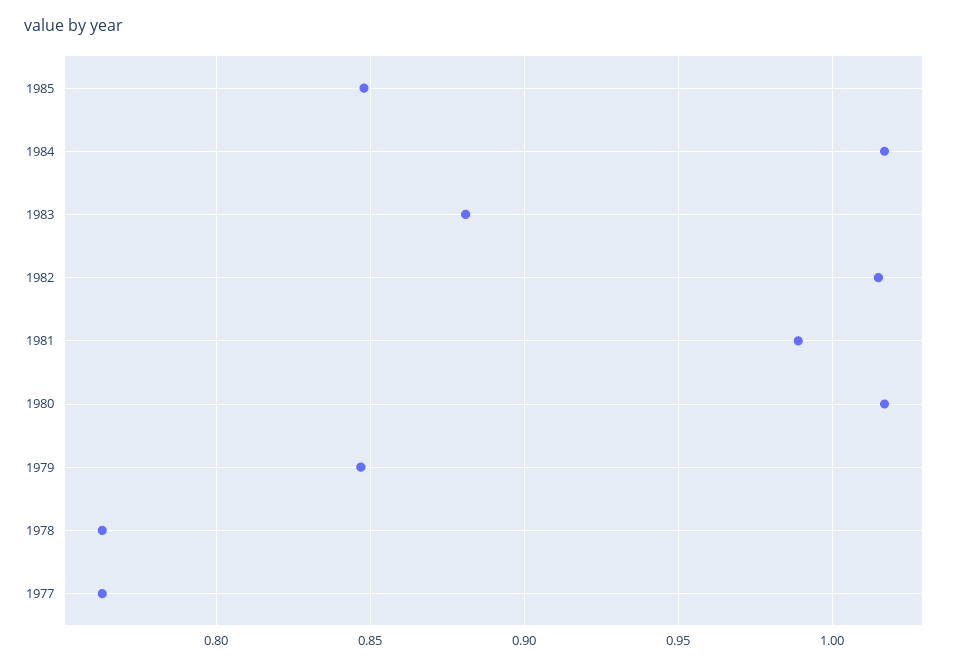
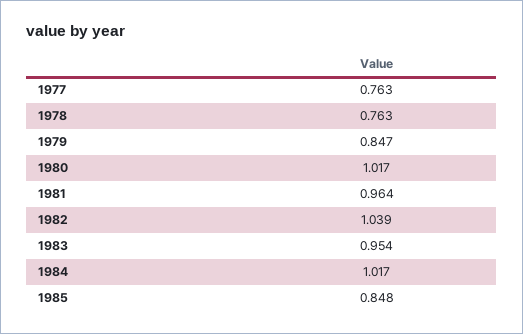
1983: 0.88 -> 0.954
1982: 1.015 -> 1.039
1981: 0.99 -> 0.964

